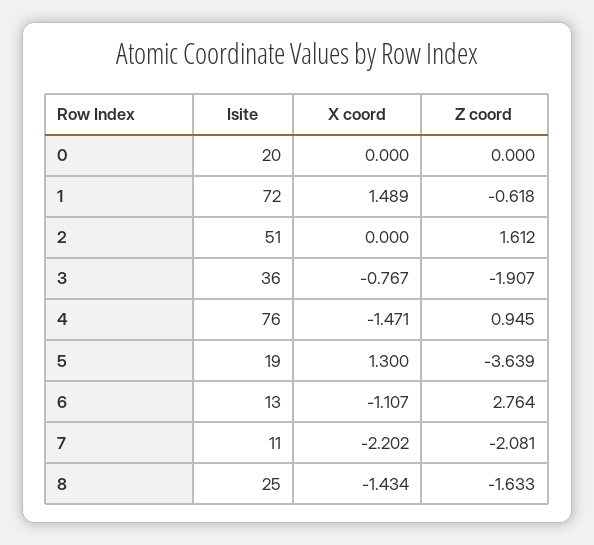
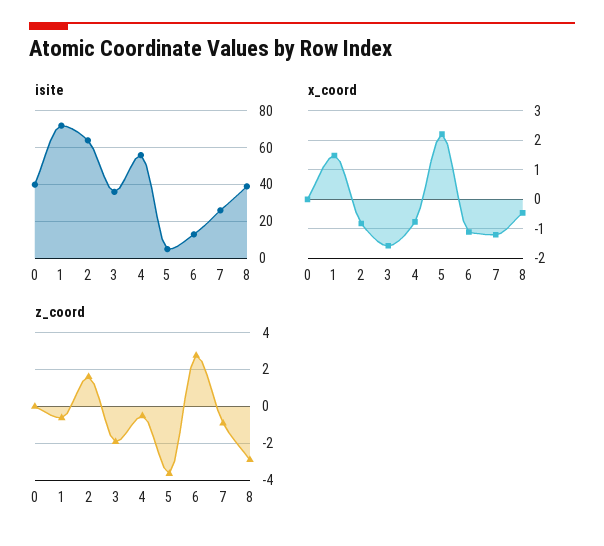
Isite, 0: 20 -> 40
Isite, 2: 51 -> 65
X coord, 2: 0 -> -0.75
X coord, 3: -0.767 -> -1.5
Isite, 4: 76 -> 55
X coord, 4: -1.471 -> -0.75
Z coord, 4: 0.945 -> -0.5
Isite, 5: 19 -> 5
X coord, 5: 1.3 -> 2.25
Isite, 7: 11 -> 25
X coord, 7: -2.202 -> -1.25
Z coord, 7: -2.081 -> -1
Isite, 8: 25 -> 40
X coord, 8: -1.434 -> -0.5
Z coord, 8: -1.633 -> -3

